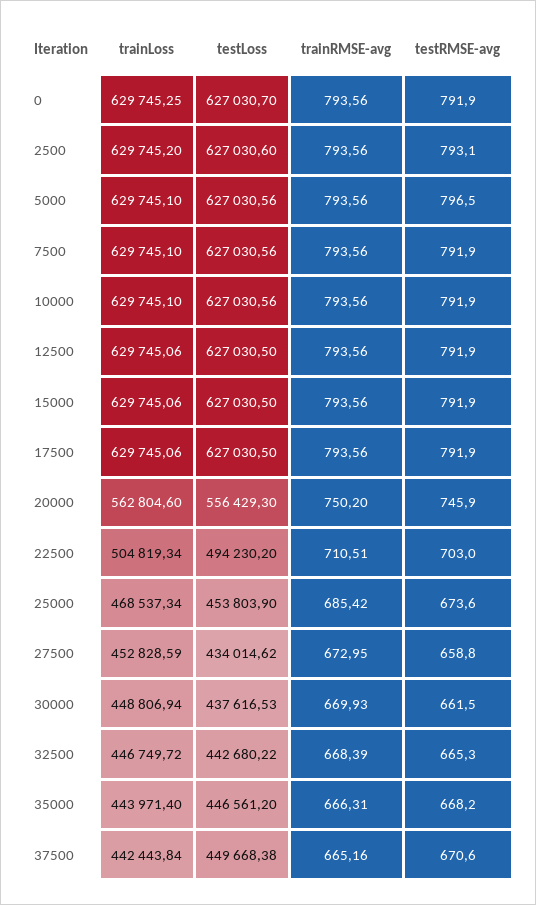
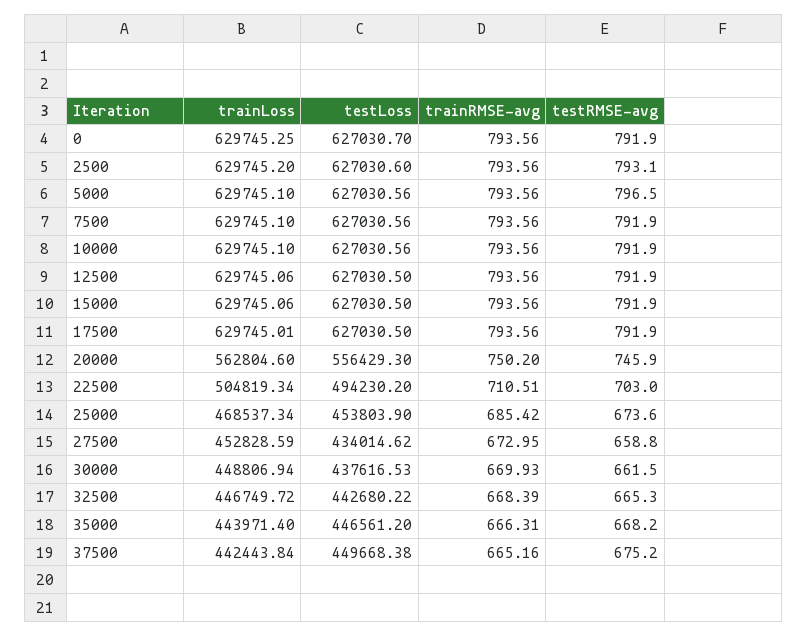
trainLoss, 17500: 629745.06 -> 629745.01
testRMSE-avg, 37500: 670.6 -> 675.2

